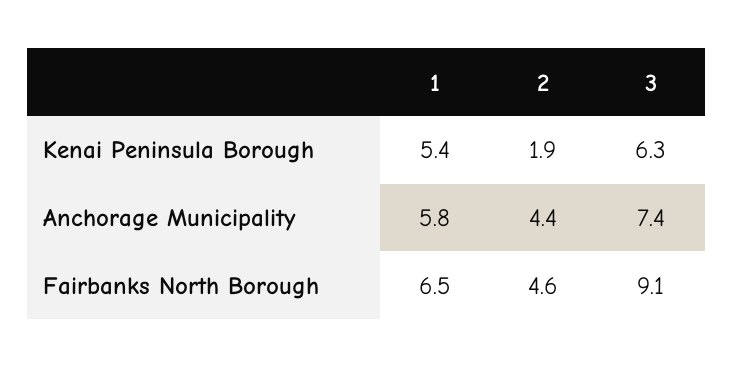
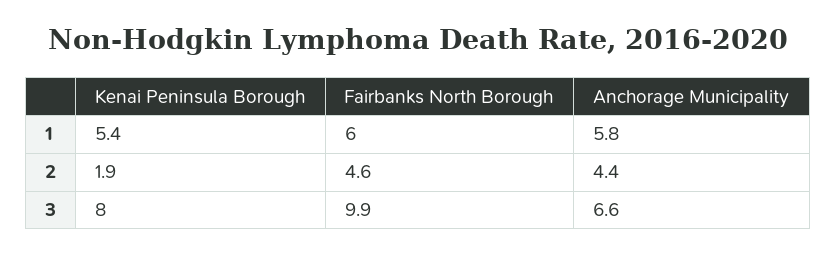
3, Kenai Peninsula Borough: 6.3 -> 8
3, Anchorage Municipality: 7.4 -> 6.6
1, Fairbanks North Borough: 6.5 -> 6
3, Fairbanks North Borough: 9.1 -> 9.9

